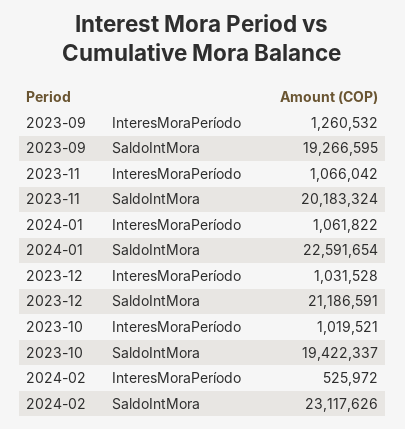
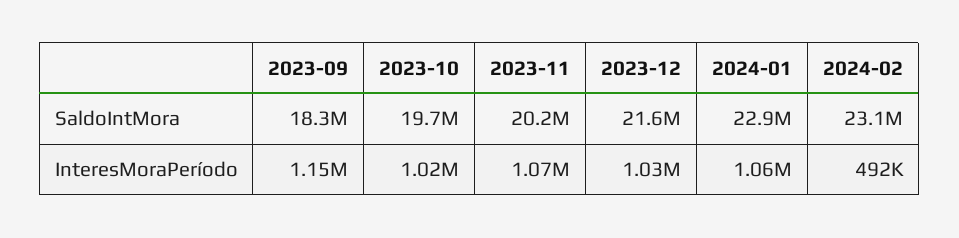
2023-09, InteresMoraPeríodo: 1260532 -> 1150000
2023-09, SaldoIntMora: 19266595 -> 18300000
2024-01, SaldoIntMora: 22591654 -> 22900000
2023-12, SaldoIntMora: 21186591 -> 21600000
2023-10, SaldoIntMora: 19422337 -> 19700000
2024-02, InteresMoraPeríodo: 525972 -> 492000

